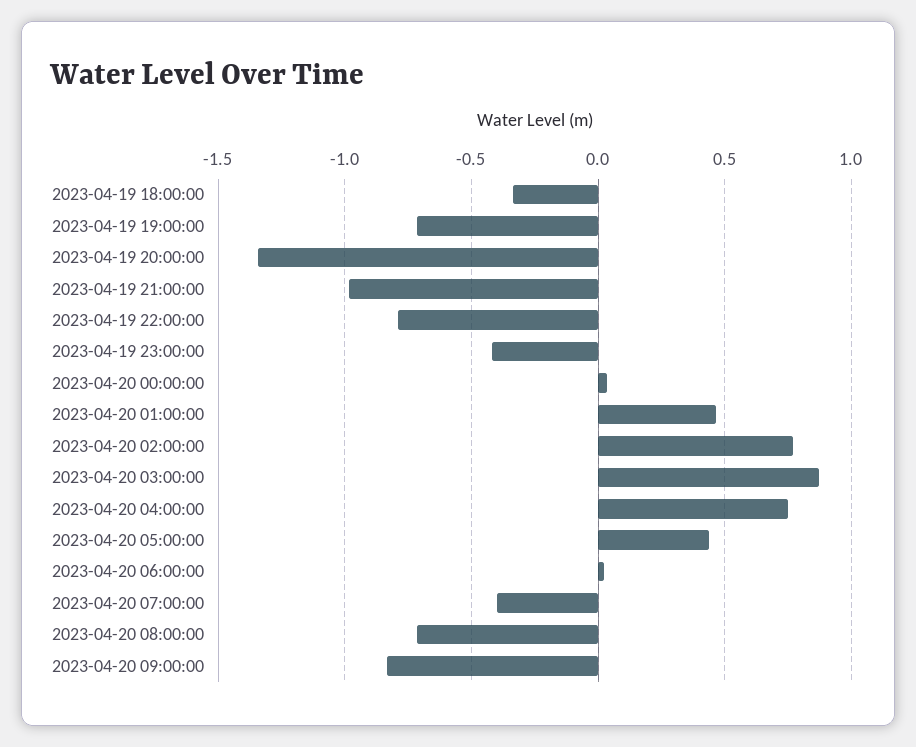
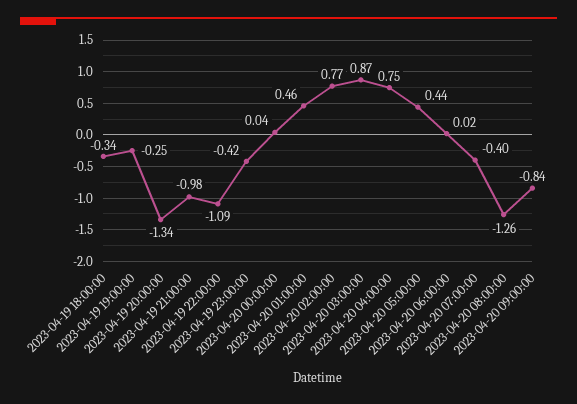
2023-04-19 19:00:00: -0.7 -> -0.25
2023-04-19 22:00:00: -0.8 -> -1.09
2023-04-20 08:00:00: -0.7 -> -1.26

